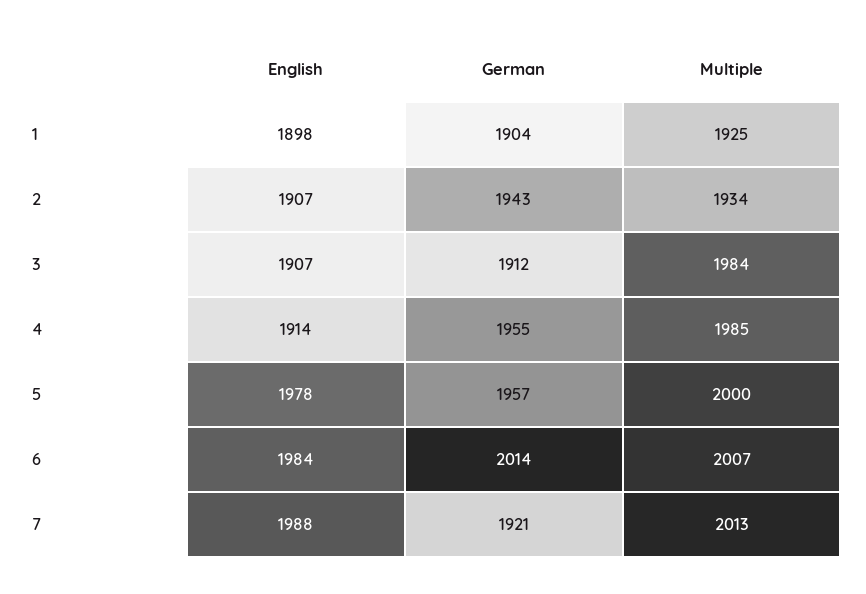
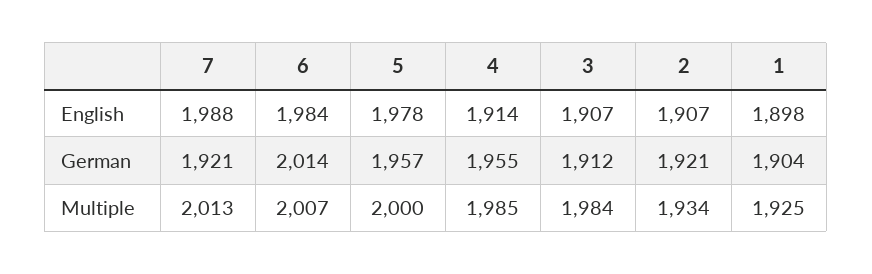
German, 2: 1943 -> 1921

